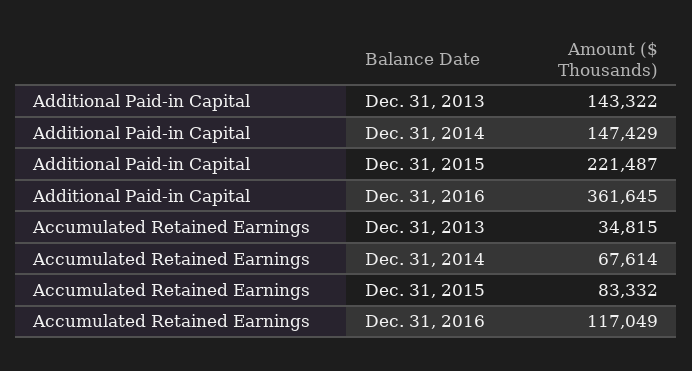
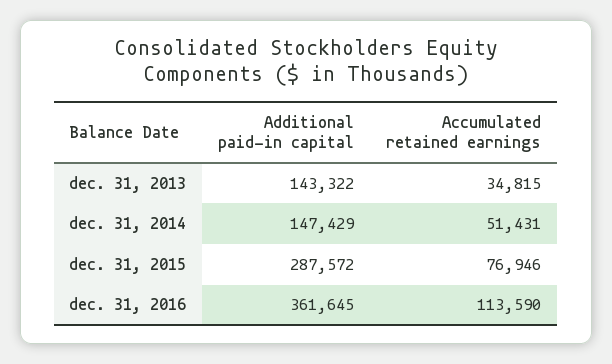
Additional Paid-in Capital, Dec. 31, 2015: 221487 -> 287572
Accumulated Retained Earnings, Dec. 31, 2014: 67614 -> 51431
Accumulated Retained Earnings, Dec. 31, 2015: 83332 -> 76946
Accumulated Retained Earnings, Dec. 31, 2016: 117049 -> 113590

